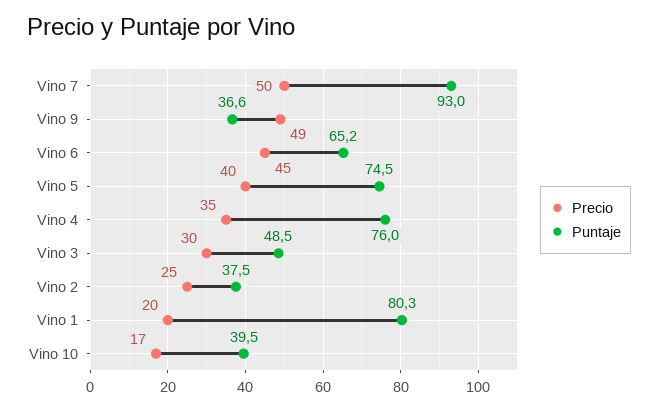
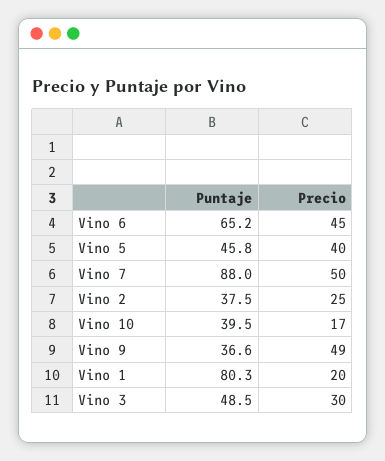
Puntaje, Vino 7: 93 -> 88
Puntaje, Vino 5: 74.5 -> 45.8
Precio, Vino 4: 35 -> none
Puntaje, Vino 4: 76 -> none

